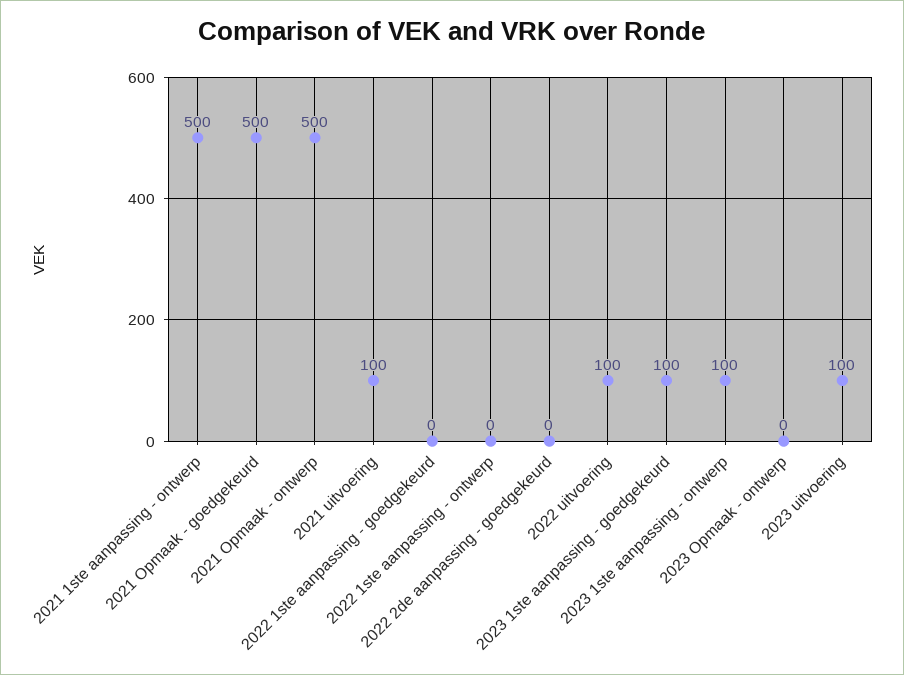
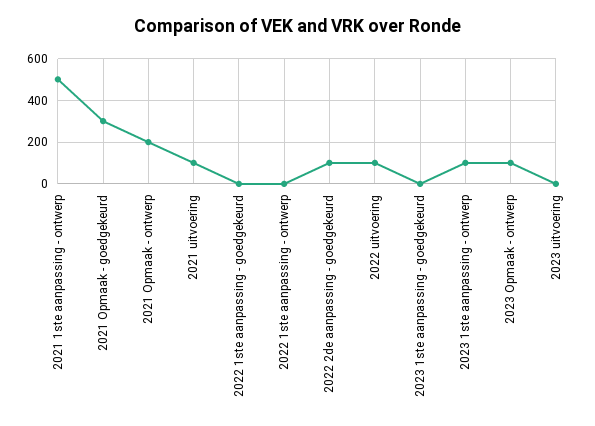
2021 Opmaak - goedgekeurd: 500 -> 300
2021 Opmaak - ontwerp: 500 -> 200
2022 2de aanpassing - goedgekeurd: 0 -> 100
2023 1ste aanpassing - goedgekeurd: 100 -> 0
2023 Opmaak - ontwerp: 0 -> 100
2023 uitvoering: 100 -> 0

